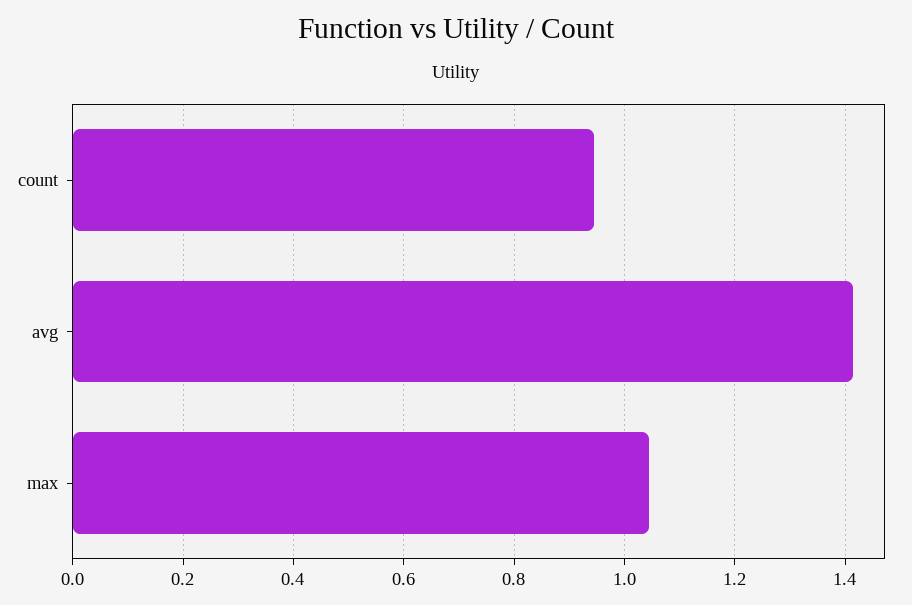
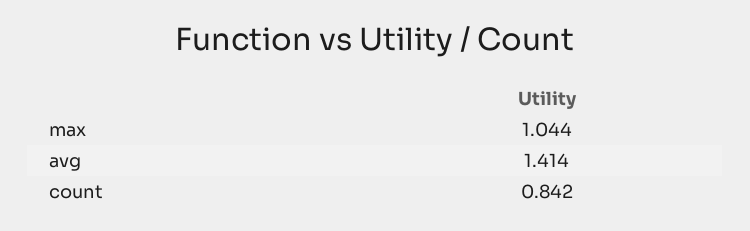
count: 0.94 -> 0.842

